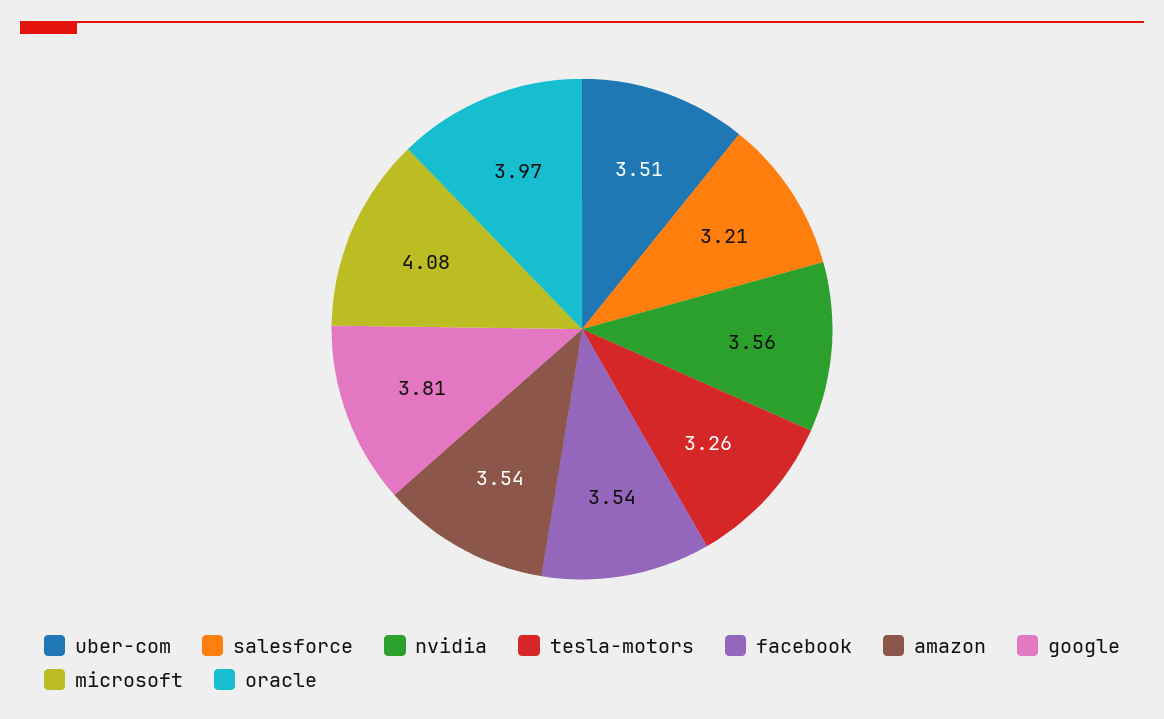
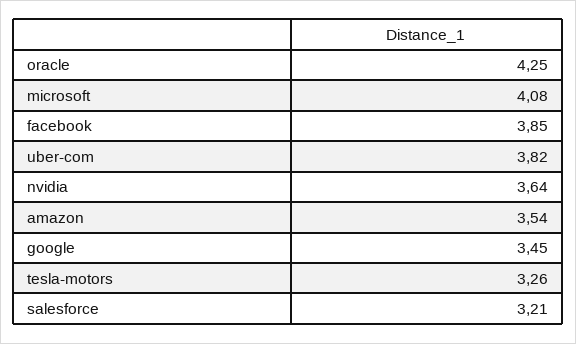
uber-com: 3.51 -> 3.82
nvidia: 3.56 -> 3.64
facebook: 3.54 -> 3.85
google: 3.81 -> 3.45
oracle: 3.97 -> 4.25

